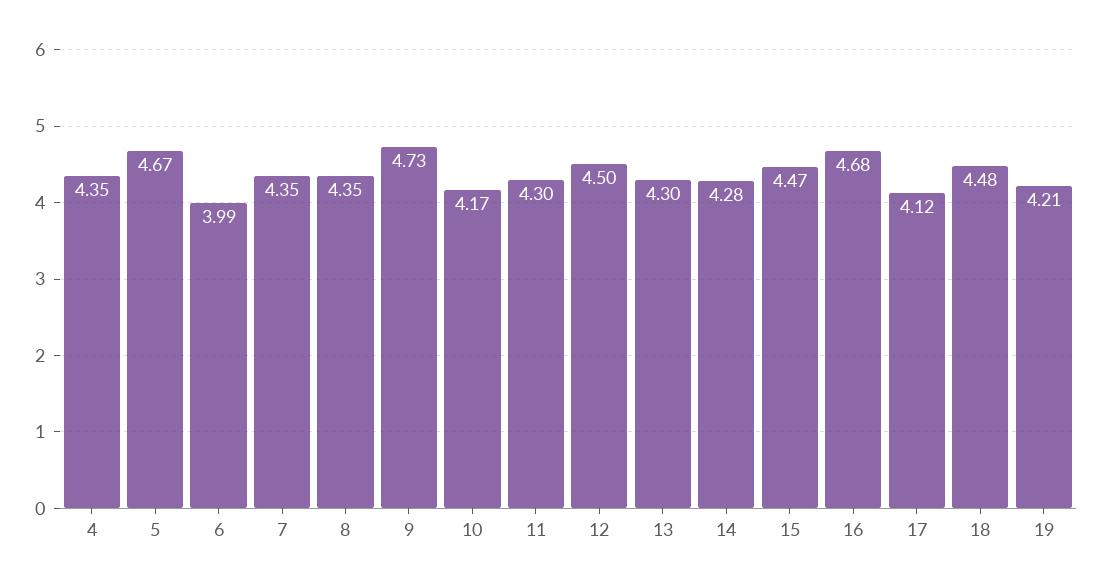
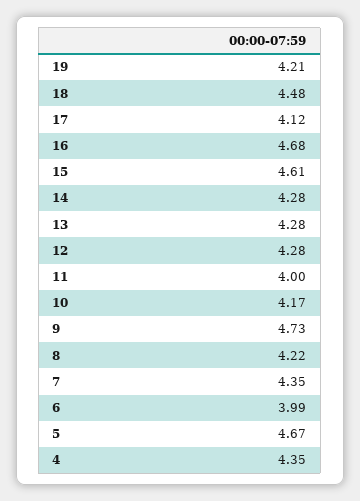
8: 4.35 -> 4.22
11: 4.3 -> 4
12: 4.5 -> 4.28
13: 4.3 -> 4.28
15: 4.47 -> 4.61

